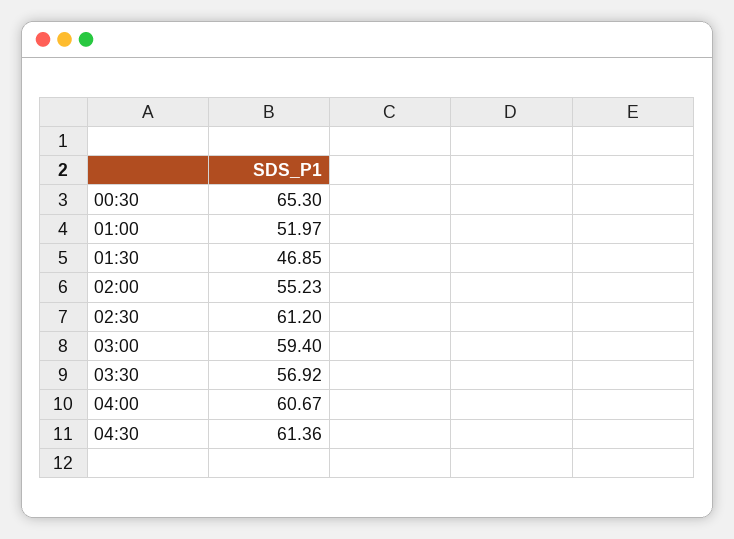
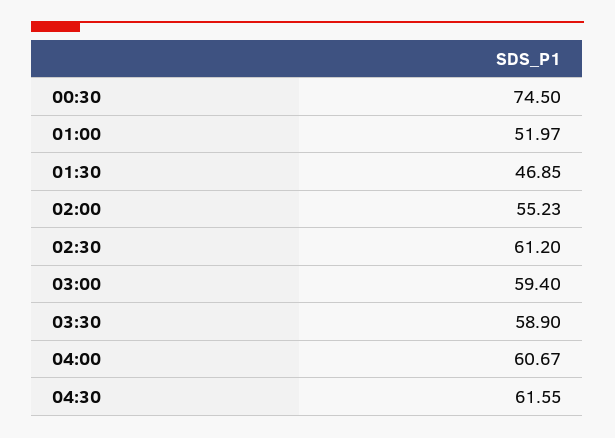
00:30: 65.3 -> 74.5
03:30: 56.92 -> 58.9
04:30: 61.36 -> 61.55

